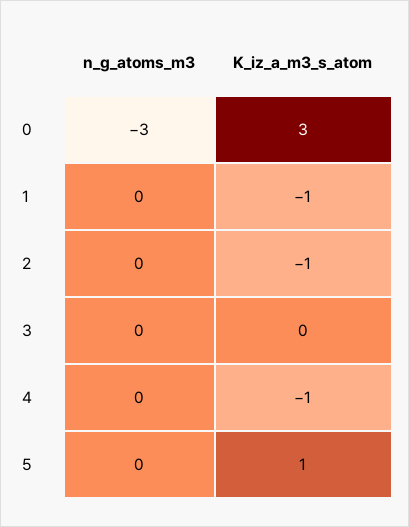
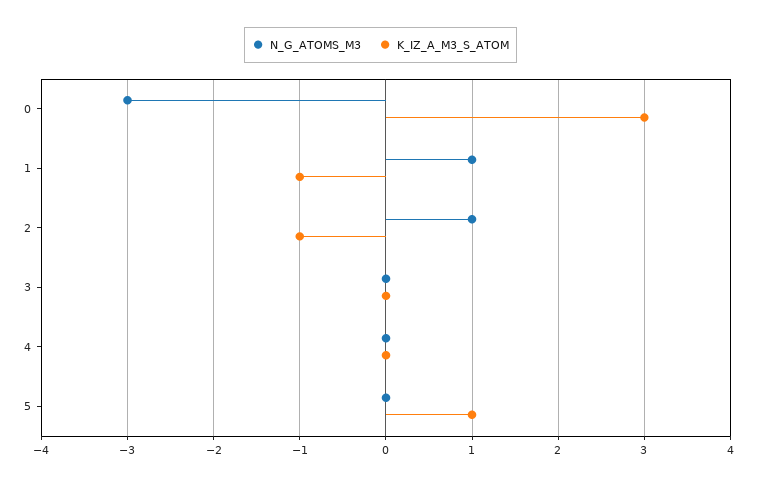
n_g_atoms_m3, 1: 0 -> 1
n_g_atoms_m3, 2: 0 -> 1
K_iz_a_m3_s_atom, 4: -1 -> 0

